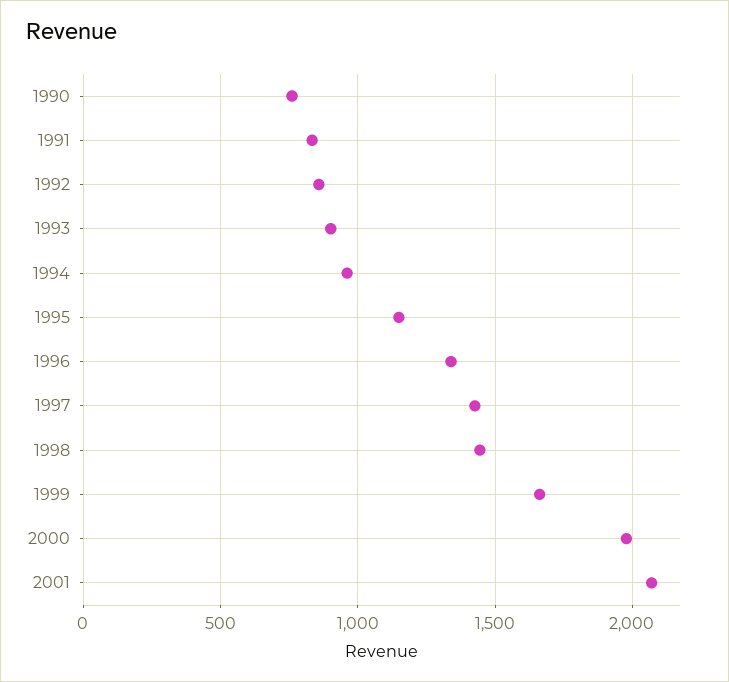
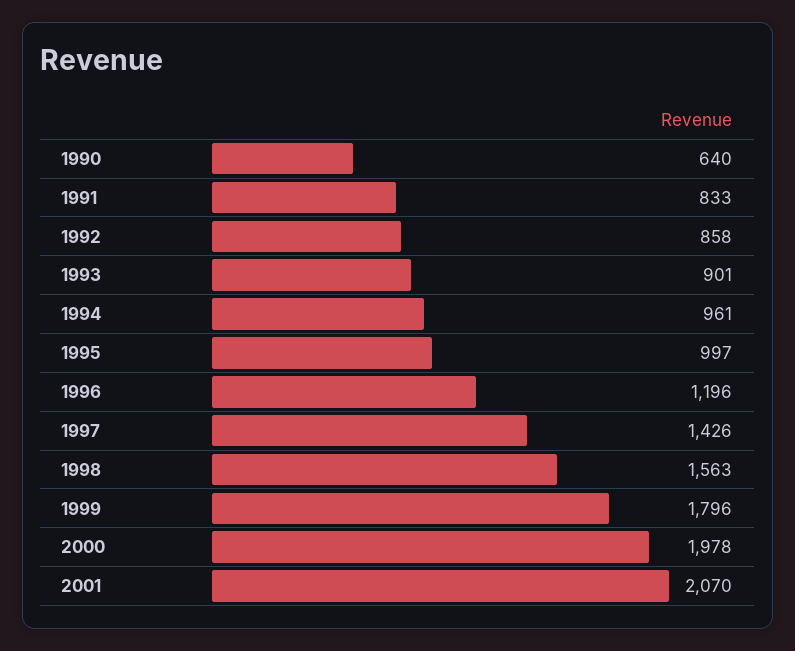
1990: 750 -> 640
1995: 1150 -> 997
1996: 1350 -> 1196
1998: 1450 -> 1563
1999: 1650 -> 1796

